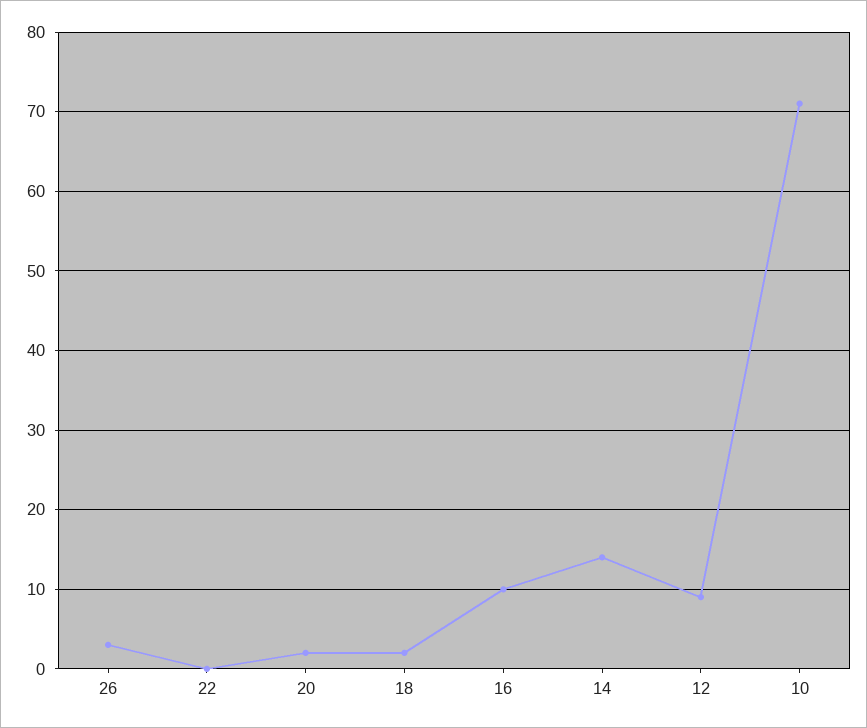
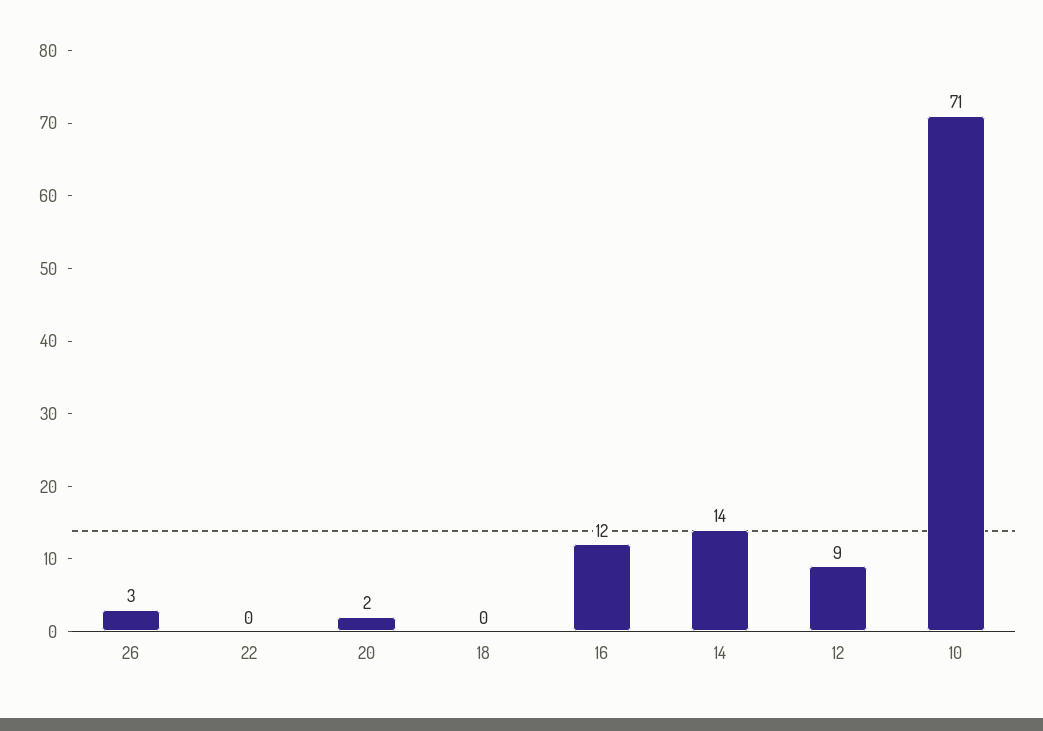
18: 2 -> 0
16: 10 -> 12

